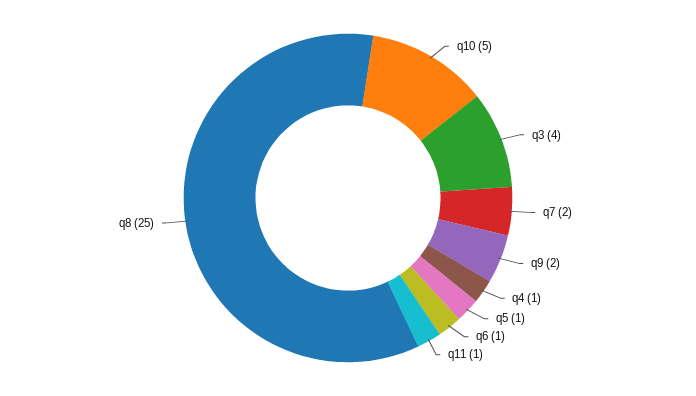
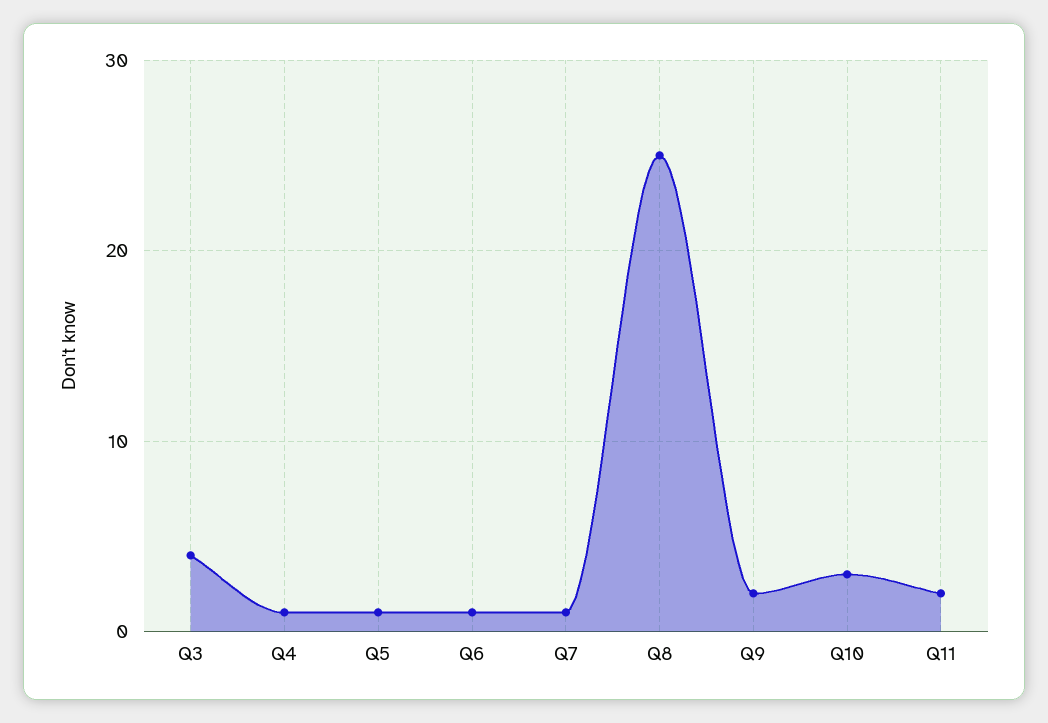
q10: 5 -> 3
q7: 2 -> 1
q11: 1 -> 2

